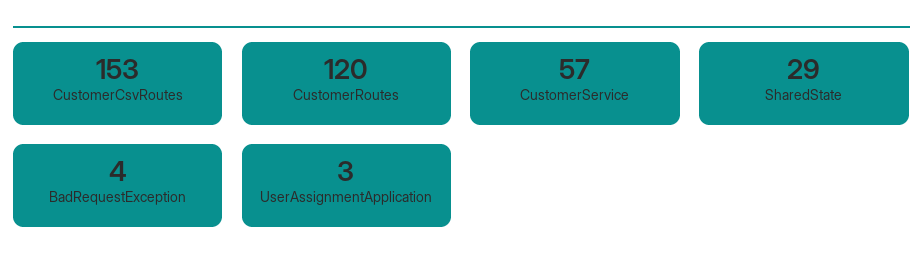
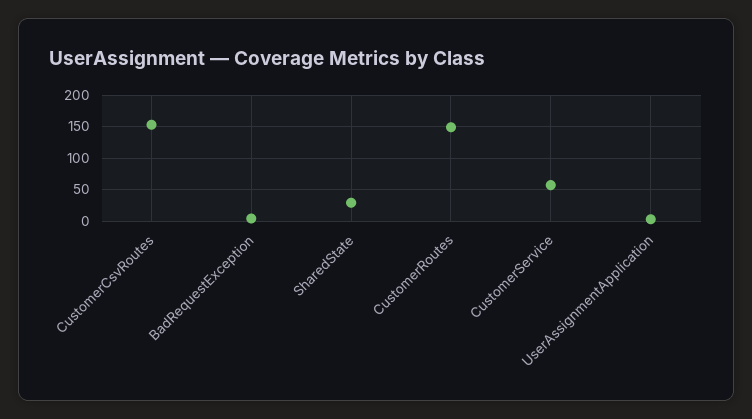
CustomerRoutes: 120 -> 150

